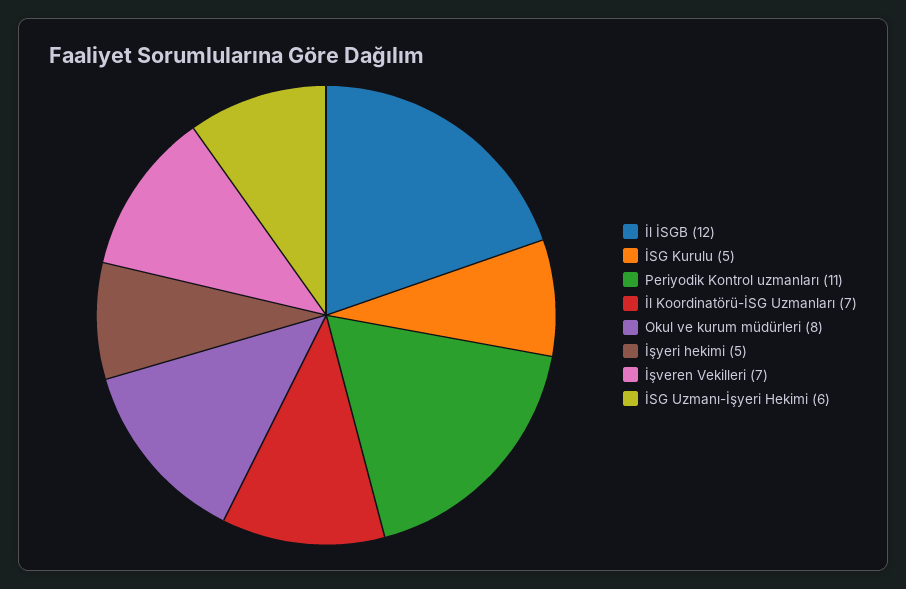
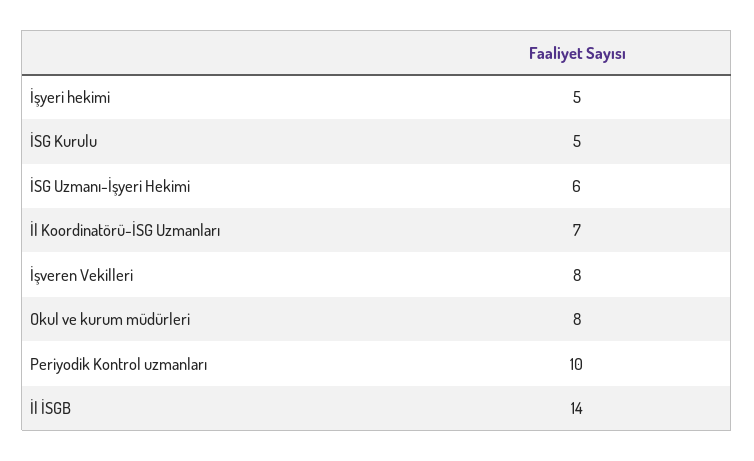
İl İSGB: 12 -> 14
Periyodik Kontrol uzmanları: 11 -> 10
İşveren Vekilleri: 7 -> 8

